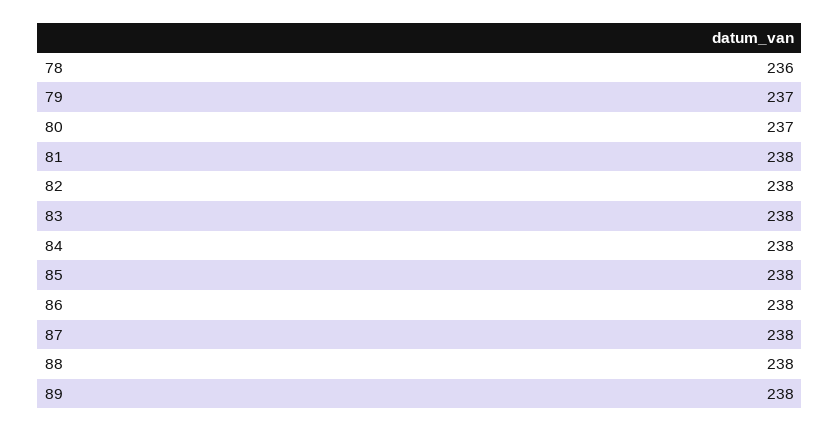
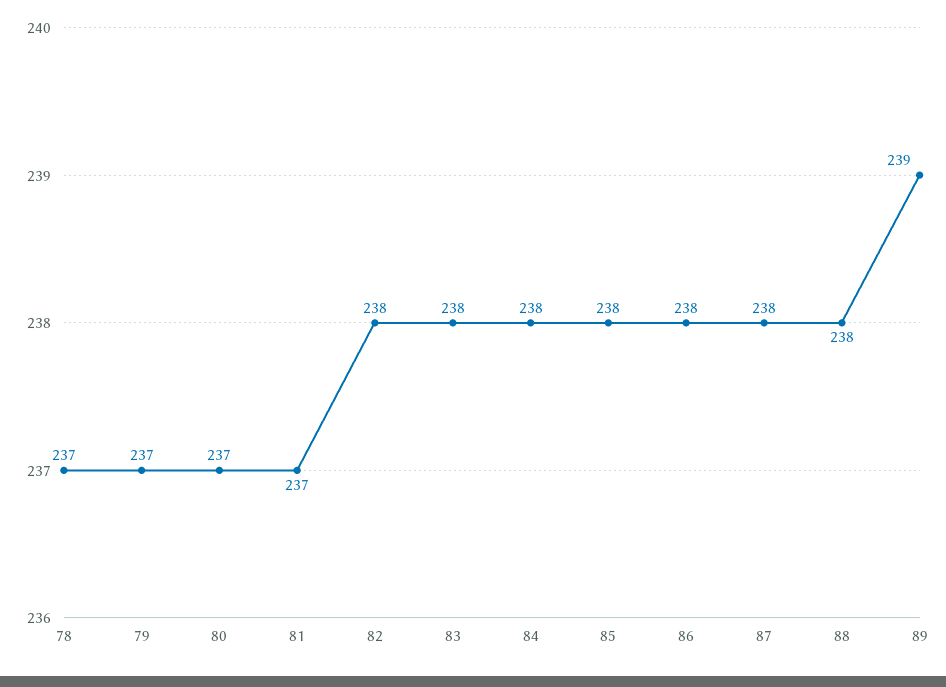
78: 236 -> 237
81: 238 -> 237
89: 238 -> 239

